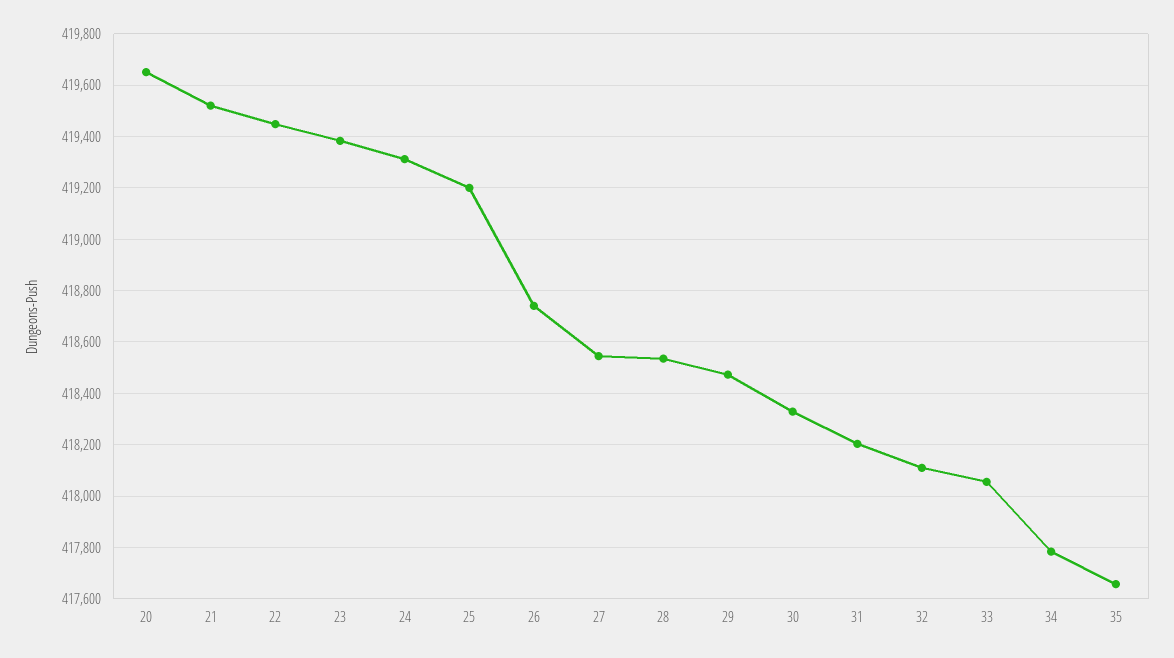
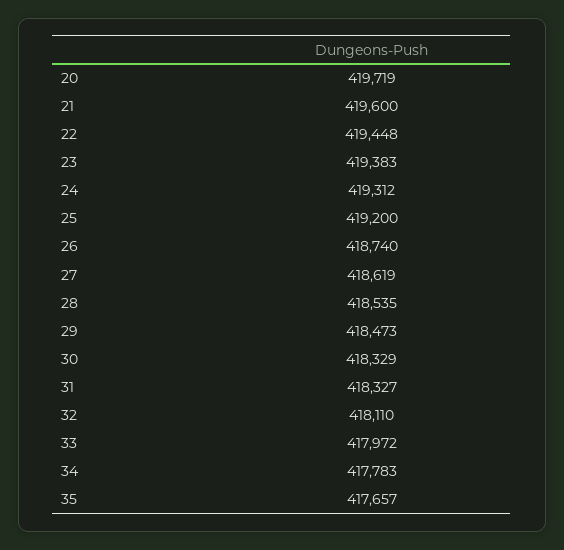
20: 419650 -> 419719
21: 419525 -> 419600
27: 418550 -> 418619
31: 418200 -> 418327
33: 418050 -> 417972

